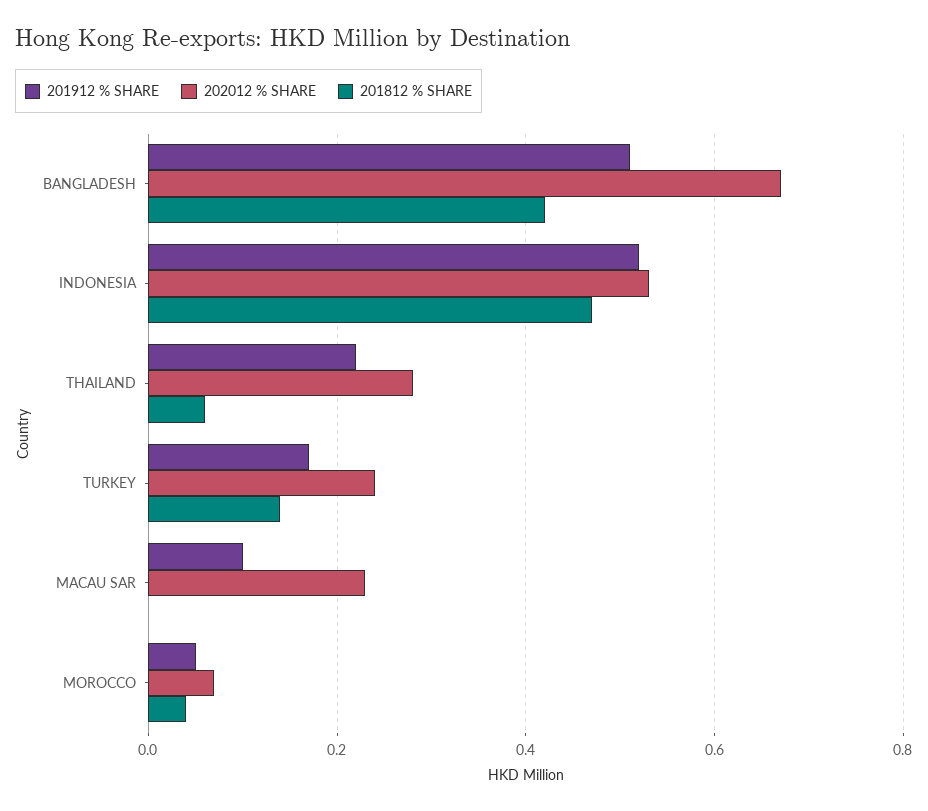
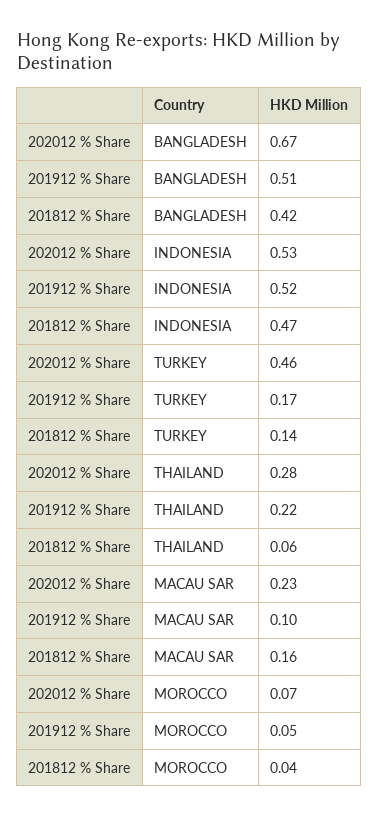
202012 % SHARE, TURKEY: 0.25 -> 0.46
201812 % SHARE, MACAU SAR: 0 -> 0.16

